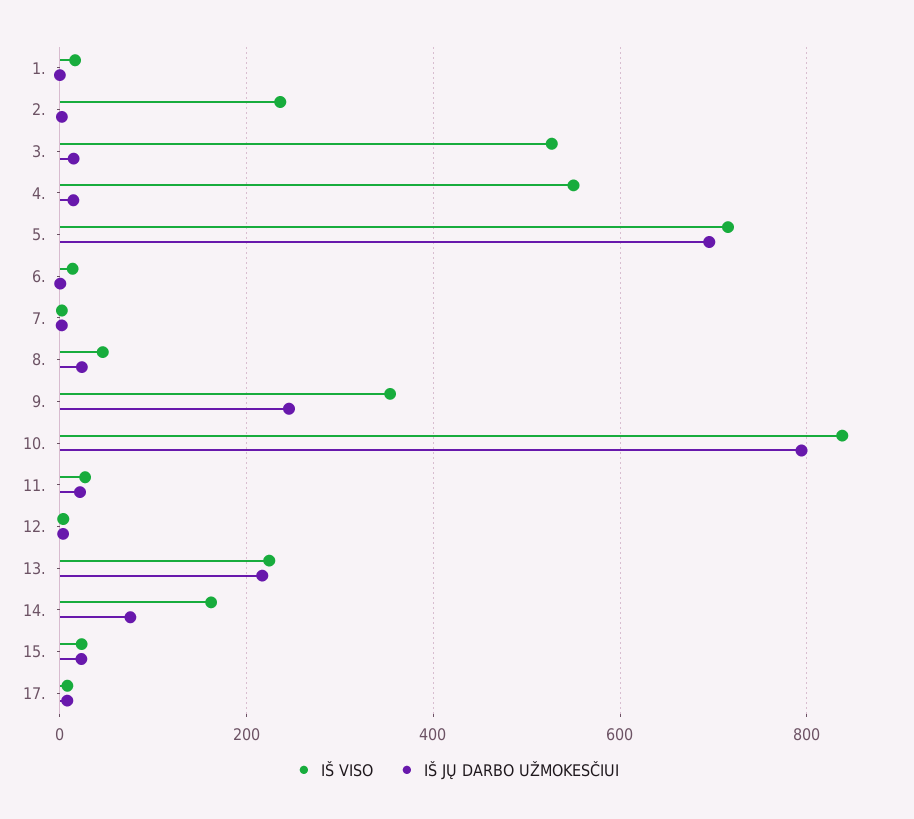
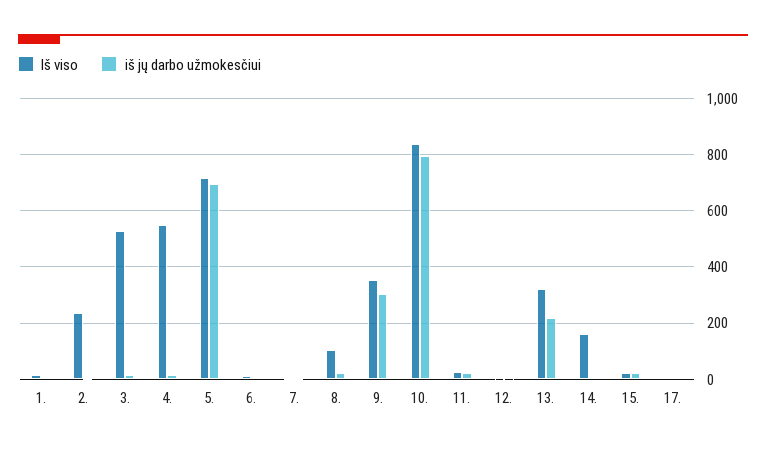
IŠ VISO, 8.: 40 -> 100
IŠ JŲ DARBO UŽMOKESČIUI, 9.: 240 -> 300
IŠ VISO, 13.: 220 -> 325
IŠ JŲ DARBO UŽMOKESČIUI, 14.: 80 -> 0

